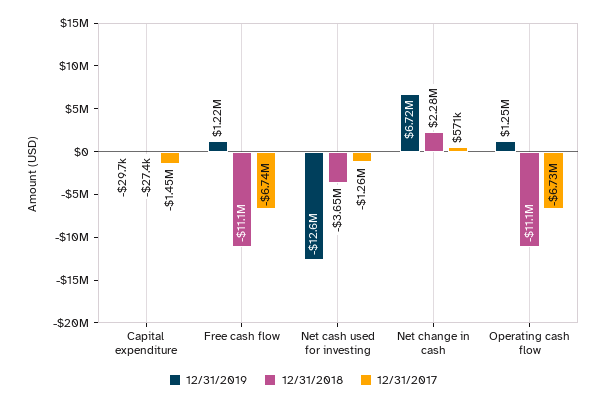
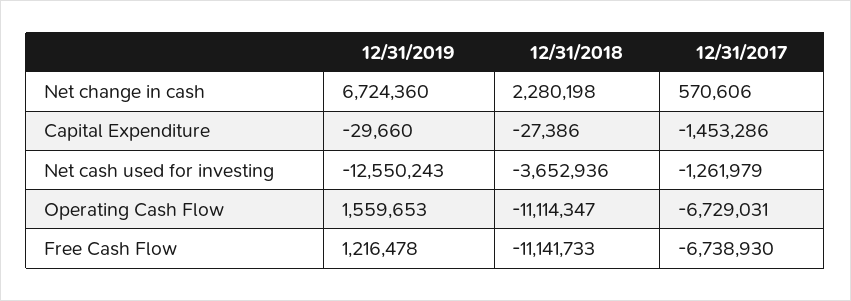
12/31/2019, Operating cash flow: 1250000 -> 1559653

